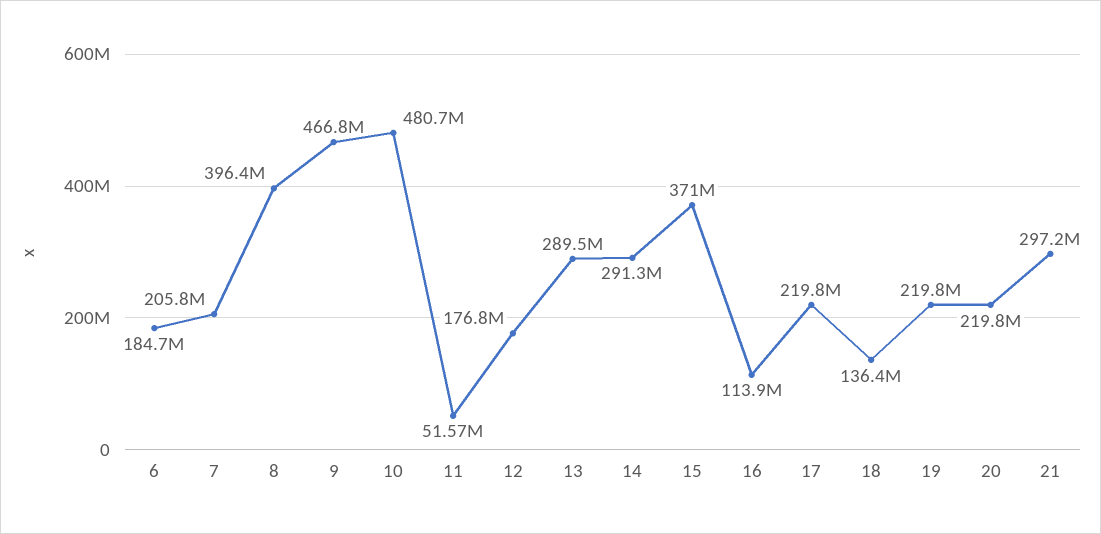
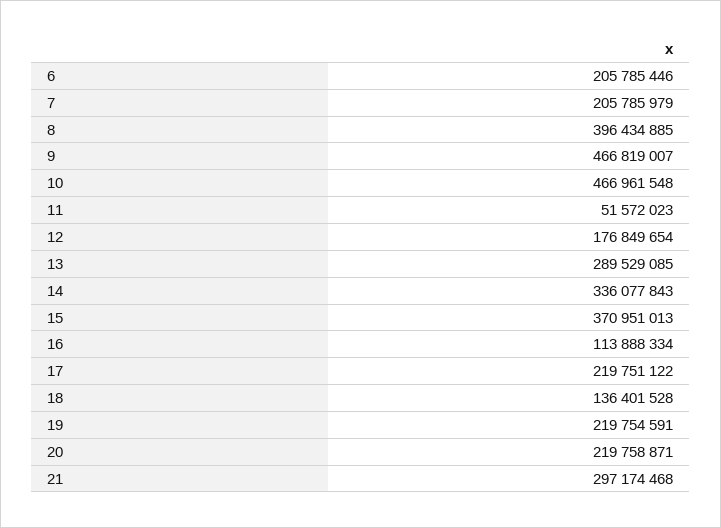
6: 184700000 -> 205785446
10: 480700000 -> 466961548
14: 291300000 -> 336077843

